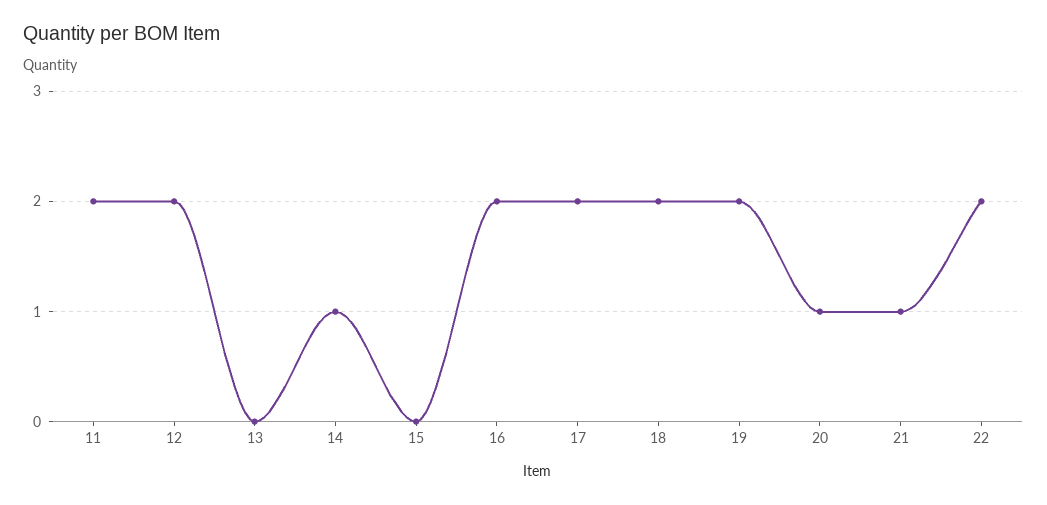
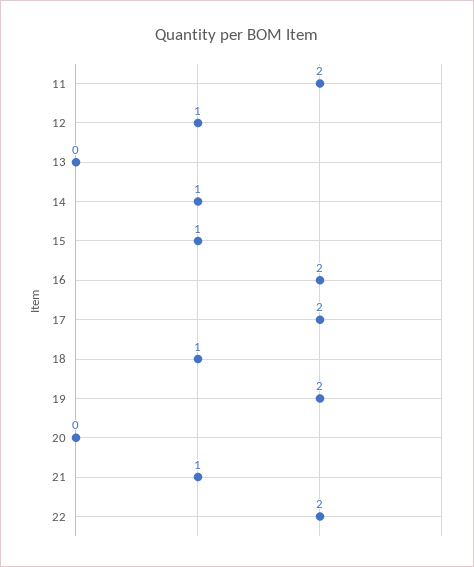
12: 2 -> 1
15: 0 -> 1
18: 2 -> 1
20: 1 -> 0

